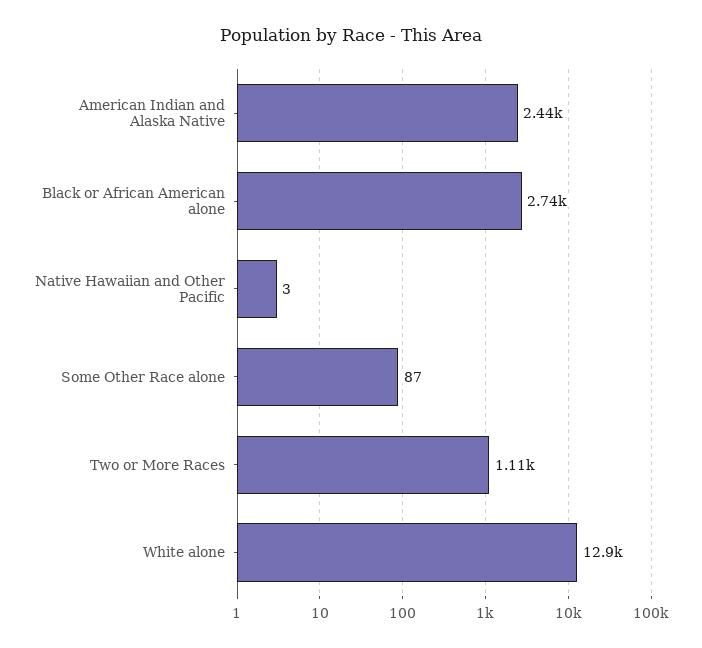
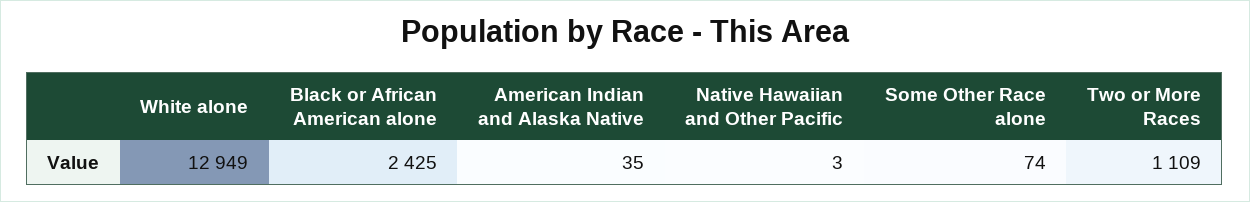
American Indian and Alaska Native: 2440 -> 35
Black or African American alone: 2740 -> 2425
Some Other Race alone: 87 -> 74

